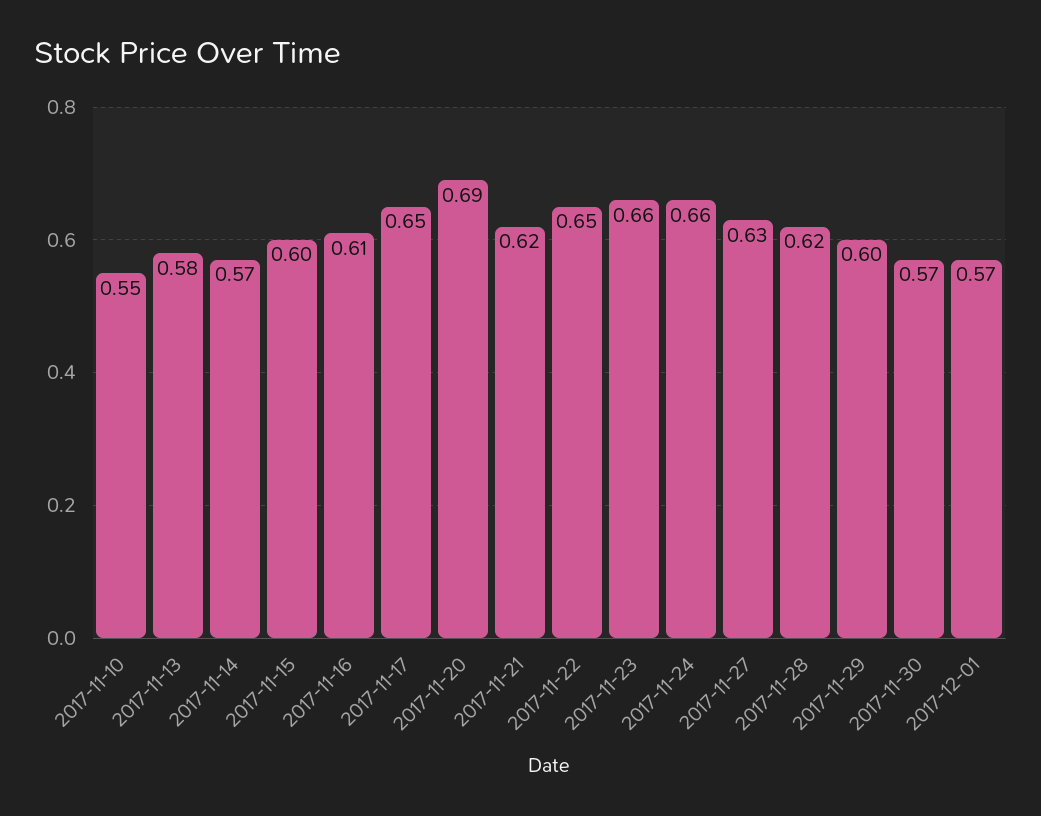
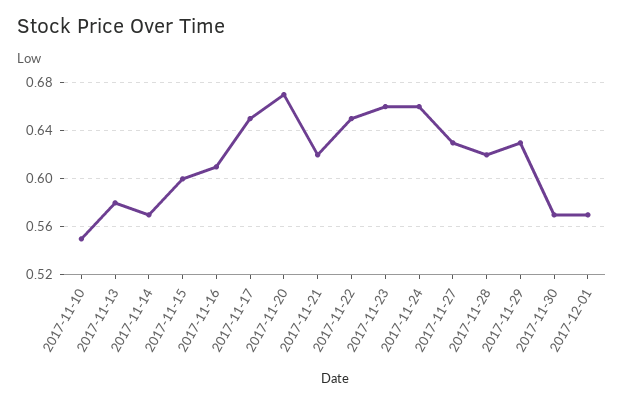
2017-11-20: 0.69 -> 0.67
2017-11-29: 0.6 -> 0.63

